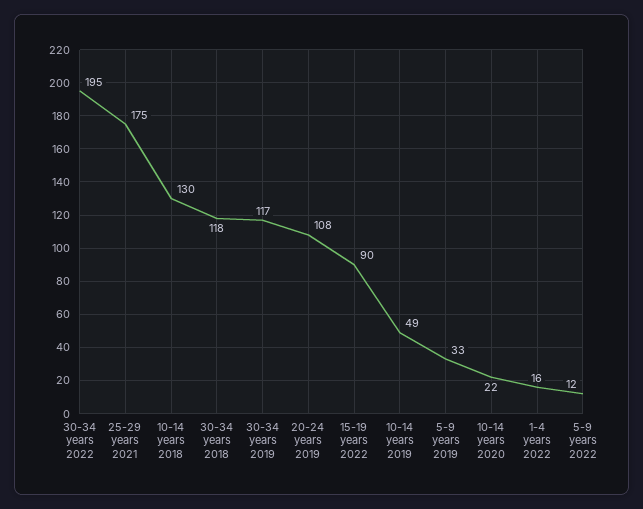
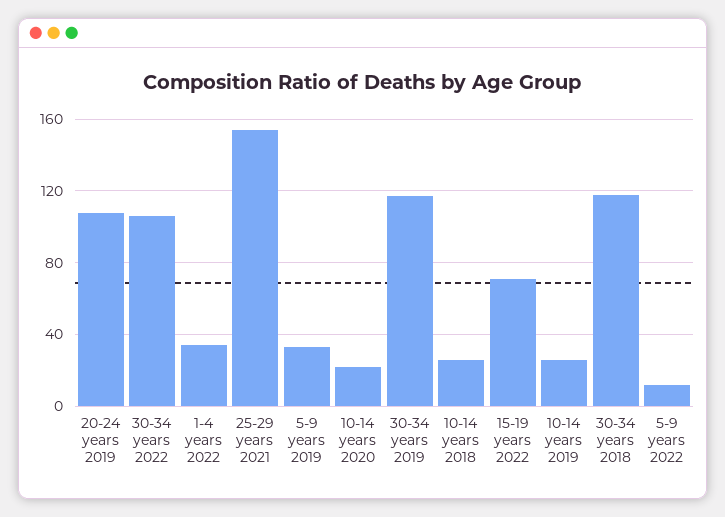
30-34 years 2022: 195 -> 105
25-29 years 2021: 175 -> 155
10-14 years 2018: 130 -> 25
15-19 years 2022: 90 -> 70
10-14 years 2019: 49 -> 25
1-4 years 2022: 16 -> 35

